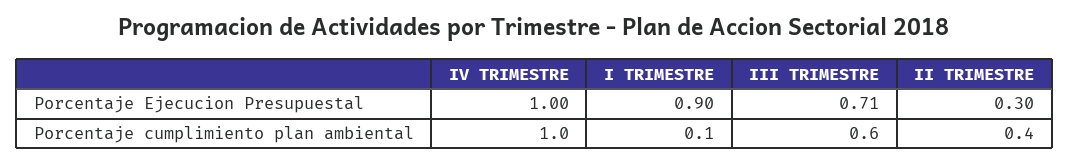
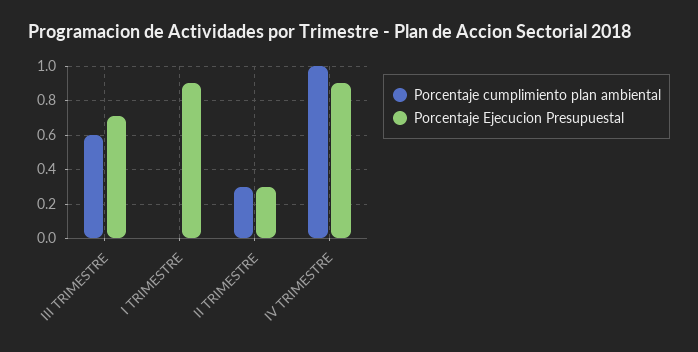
Porcentaje Ejecucion Presupuestal, IV TRIMESTRE: 1 -> 0.9
Porcentaje cumplimiento plan ambiental, I TRIMESTRE: 0.1 -> 0
Porcentaje cumplimiento plan ambiental, II TRIMESTRE: 0.4 -> 0.3

